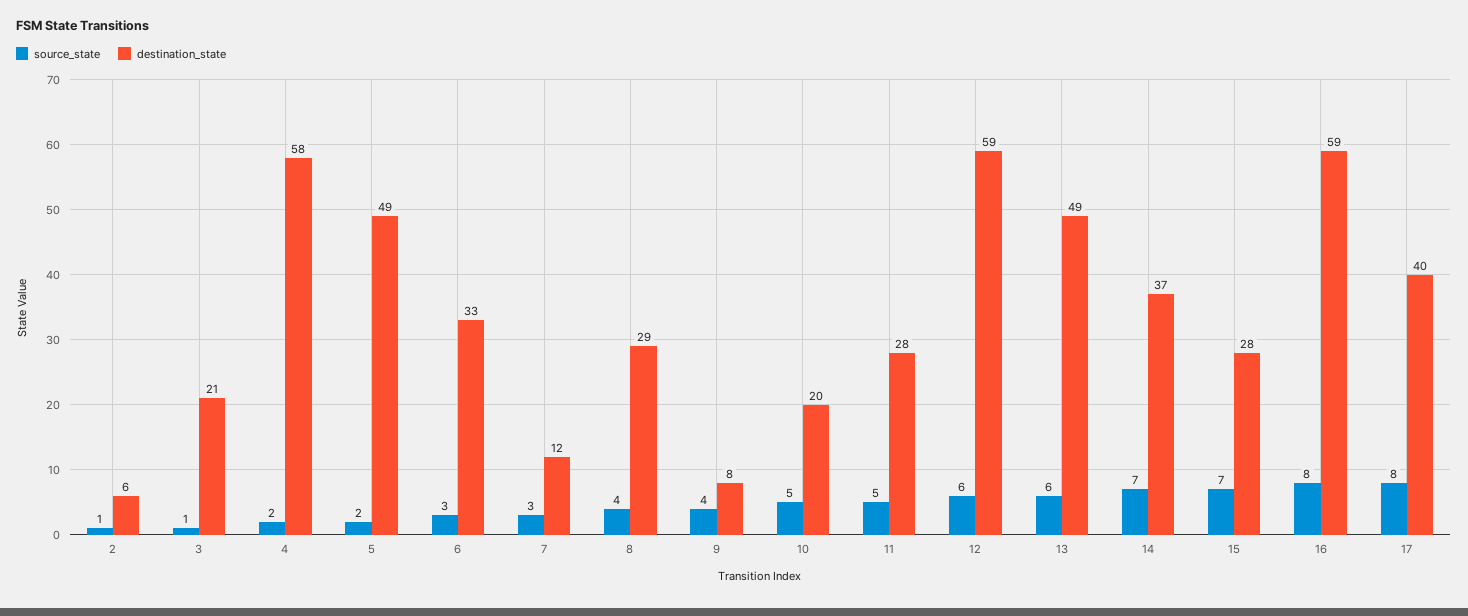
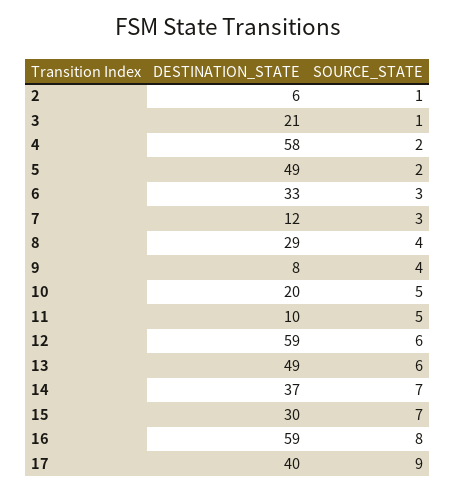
destination_state, 11: 28 -> 10
destination_state, 15: 28 -> 30
source_state, 17: 8 -> 9

